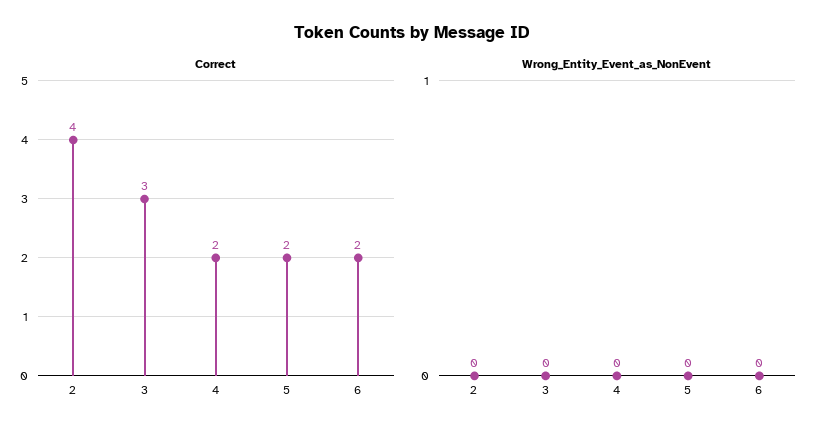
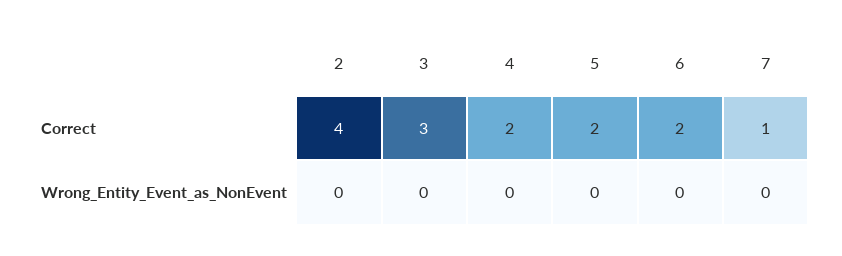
Correct, 7: none -> 1
Wrong_Entity_Event_as_NonEvent, 7: none -> 0

